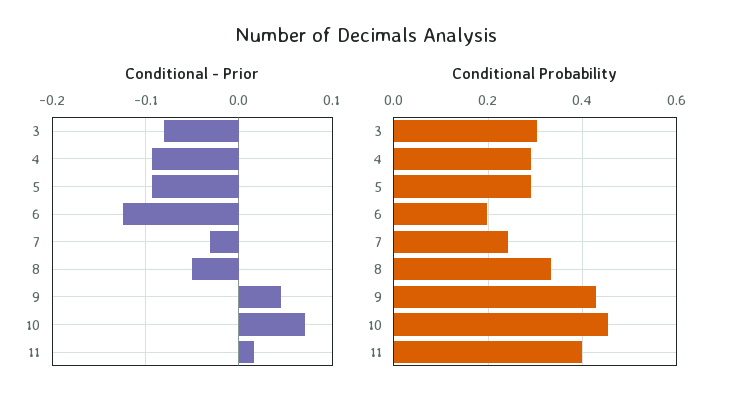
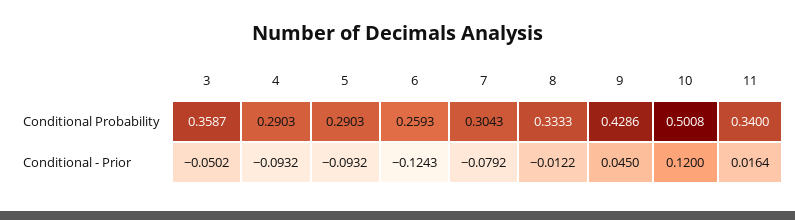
Conditional - Prior, 3: -0.08 -> -0.0502
Conditional - Prior, 7: -0.03 -> -0.0792
Conditional - Prior, 8: -0.05 -> -0.0122
Conditional - Prior, 10: 0.07 -> 0.12
Conditional Probability, 3: 0.3 -> 0.3587
Conditional Probability, 6: 0.2 -> 0.2593
Conditional Probability, 7: 0.24 -> 0.3043
Conditional Probability, 10: 0.46 -> 0.5008
Conditional Probability, 11: 0.4 -> 0.34

